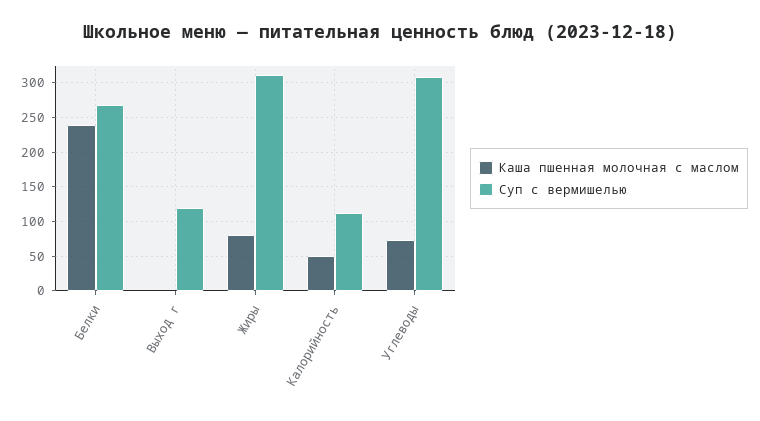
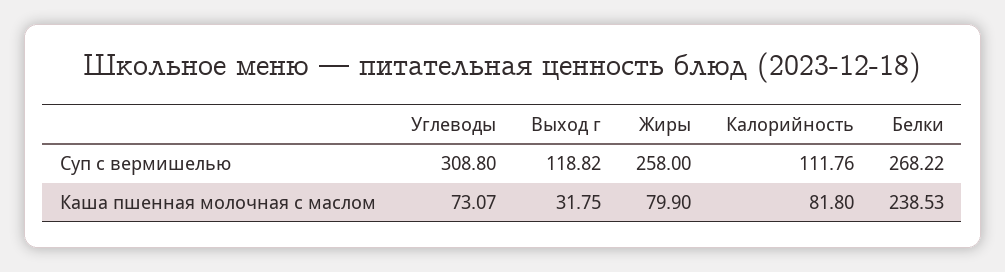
Каша пшенная молочная с маслом, Выход г: 0 -> 31.75
Суп с вермишелью, Жиры: 310 -> 258
Каша пшенная молочная с маслом, Калорийность: 50 -> 81.8

